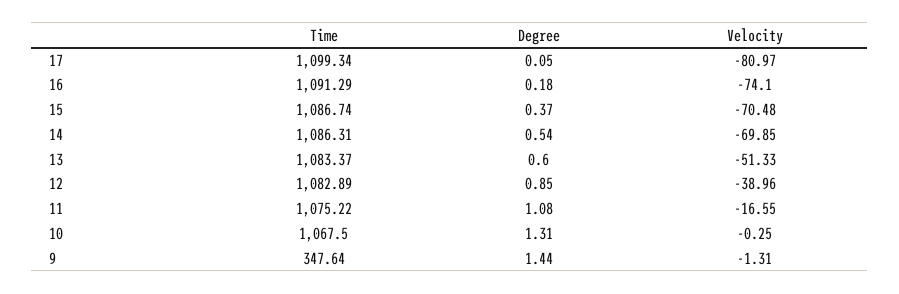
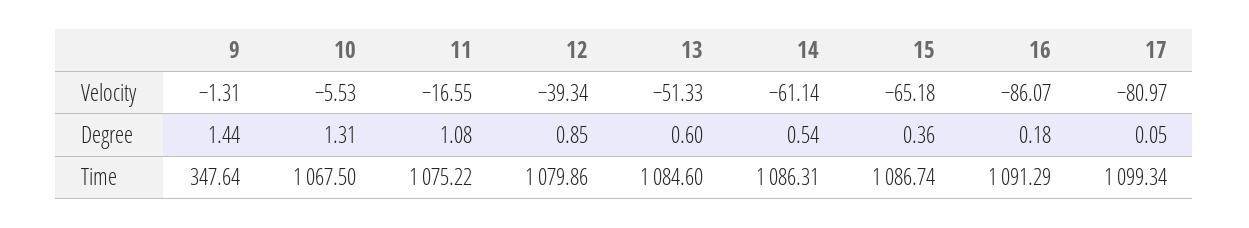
Velocity, 16: -74.1 -> -86.07
Degree, 15: 0.37 -> 0.36
Velocity, 15: -70.48 -> -65.18
Velocity, 14: -69.85 -> -61.14
Time, 13: 1083.37 -> 1084.6
Time, 12: 1082.89 -> 1079.86
Velocity, 12: -38.96 -> -39.34
Velocity, 10: -0.25 -> -5.53

